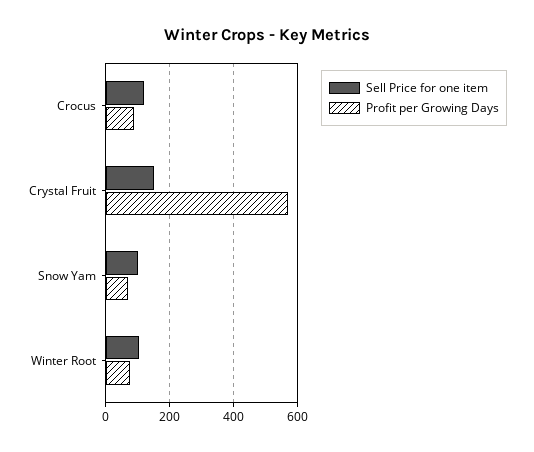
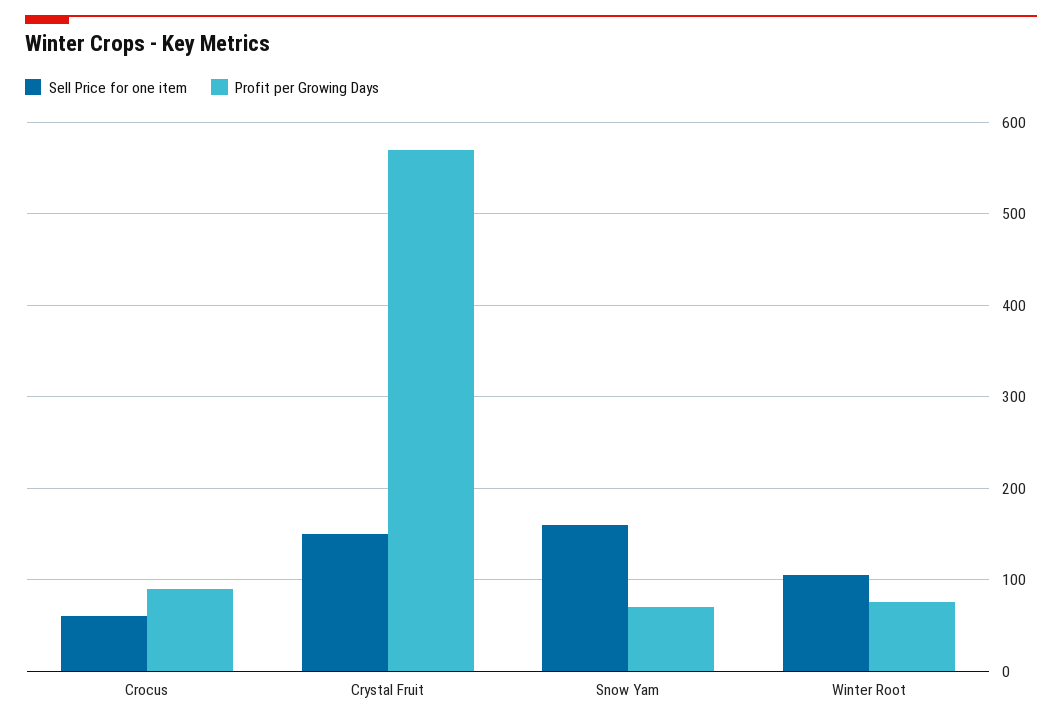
Sell Price for one item, Crocus: 120 -> 60
Sell Price for one item, Snow Yam: 100 -> 160

